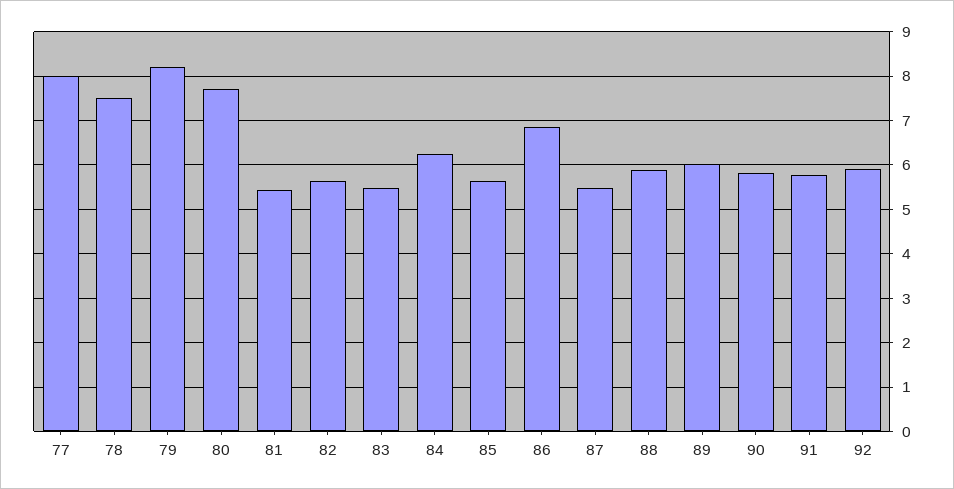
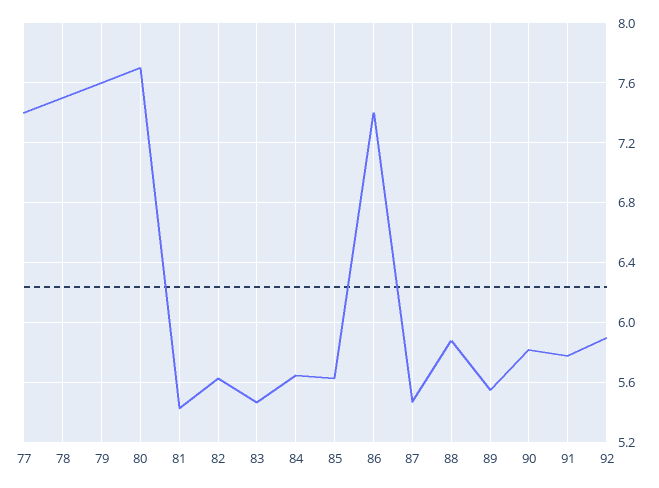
77: 8 -> 7.4
79: 8.2 -> 7.6
84: 6.2 -> 5.65
86: 6.8 -> 7.4
89: 6 -> 5.55

